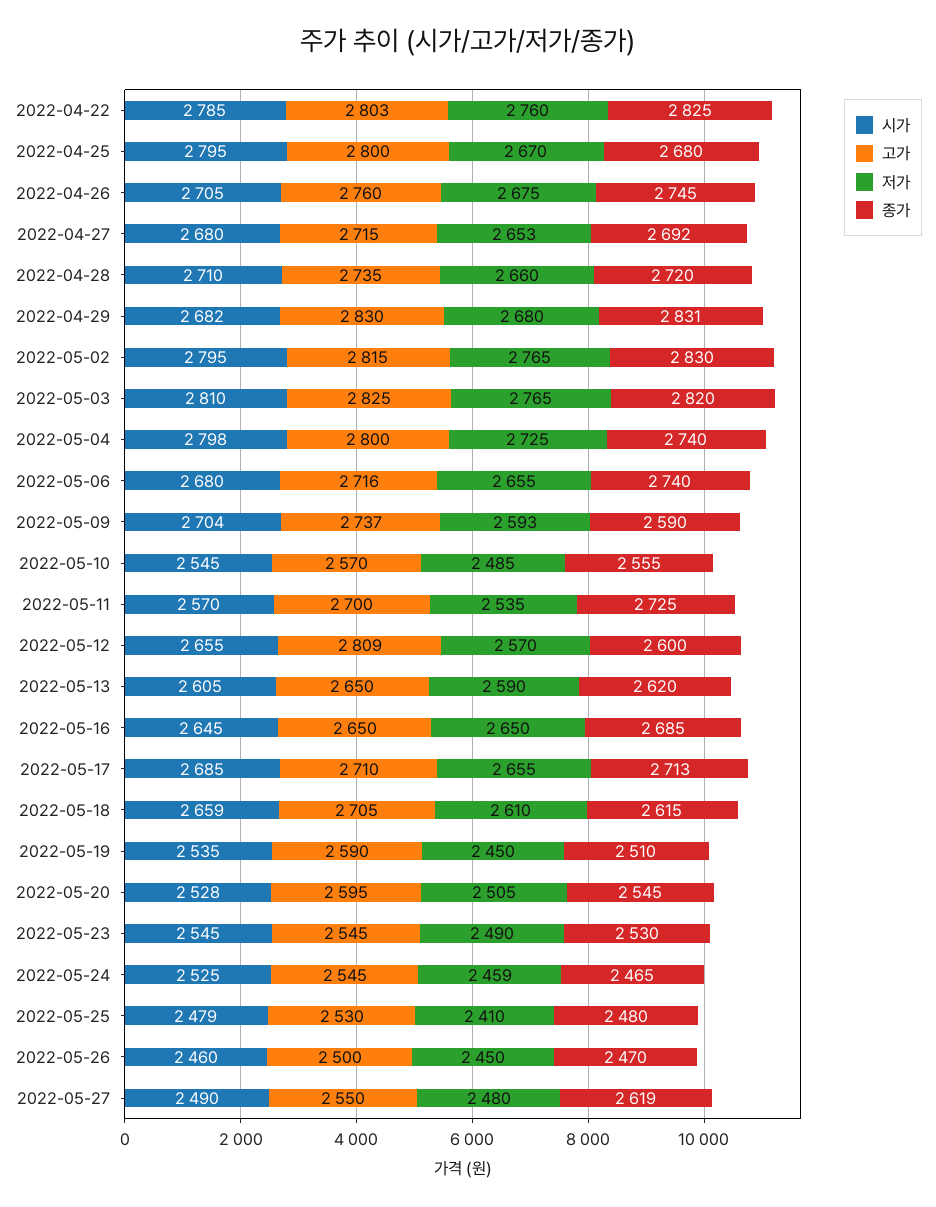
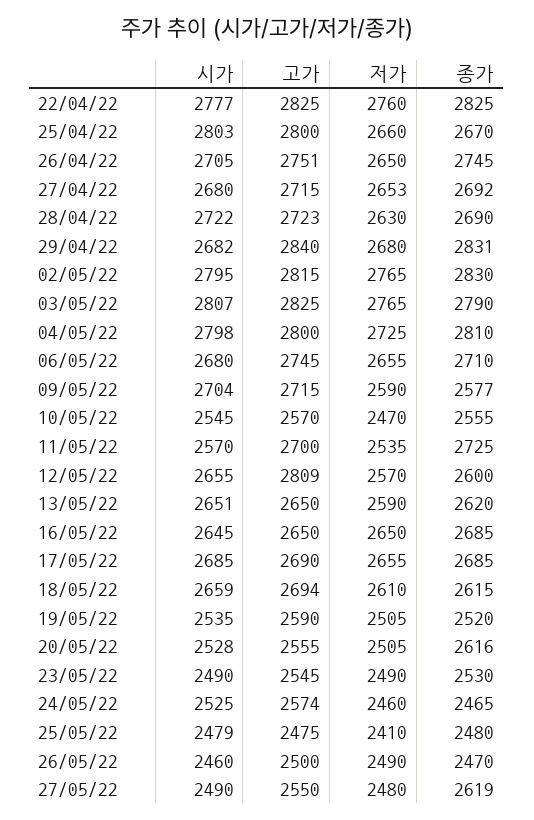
시가, 2022-04-22: 2785 -> 2777
고가, 2022-04-22: 2803 -> 2825
시가, 2022-04-25: 2795 -> 2803
저가, 2022-04-25: 2670 -> 2660
종가, 2022-04-25: 2680 -> 2670
고가, 2022-04-26: 2760 -> 2751
저가, 2022-04-26: 2675 -> 2650
시가, 2022-04-28: 2710 -> 2722
고가, 2022-04-28: 2735 -> 2723
저가, 2022-04-28: 2660 -> 2630
종가, 2022-04-28: 2720 -> 2690
고가, 2022-04-29: 2830 -> 2840
시가, 2022-05-03: 2810 -> 2807
종가, 2022-05-03: 2820 -> 2790
종가, 2022-05-04: 2740 -> 2810
고가, 2022-05-06: 2716 -> 2745
종가, 2022-05-06: 2740 -> 2710
고가, 2022-05-09: 2737 -> 2715
저가, 2022-05-09: 2593 -> 2590
종가, 2022-05-09: 2590 -> 2577
저가, 2022-05-10: 2485 -> 2470
시가, 2022-05-13: 2605 -> 2651
고가, 2022-05-17: 2710 -> 2690
종가, 2022-05-17: 2713 -> 2685
고가, 2022-05-18: 2705 -> 2694
저가, 2022-05-19: 2450 -> 2505
종가, 2022-05-19: 2510 -> 2520
고가, 2022-05-20: 2595 -> 2555
종가, 2022-05-20: 2545 -> 2616
시가, 2022-05-23: 2545 -> 2490
고가, 2022-05-24: 2545 -> 2574
저가, 2022-05-24: 2459 -> 2460
고가, 2022-05-25: 2530 -> 2475
저가, 2022-05-26: 2450 -> 2490

